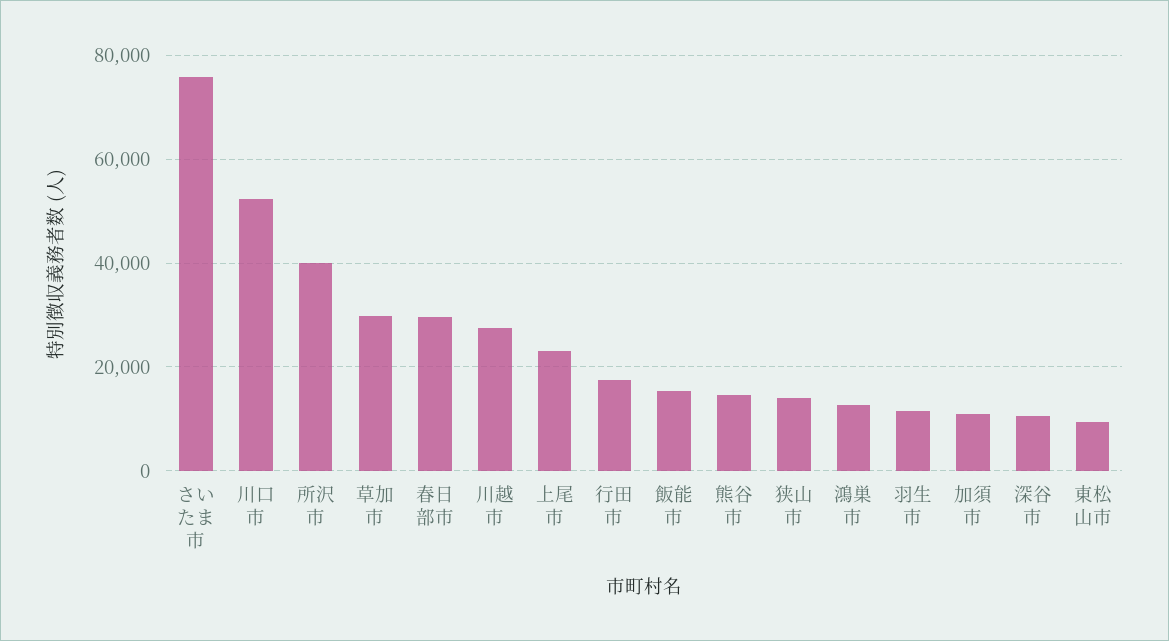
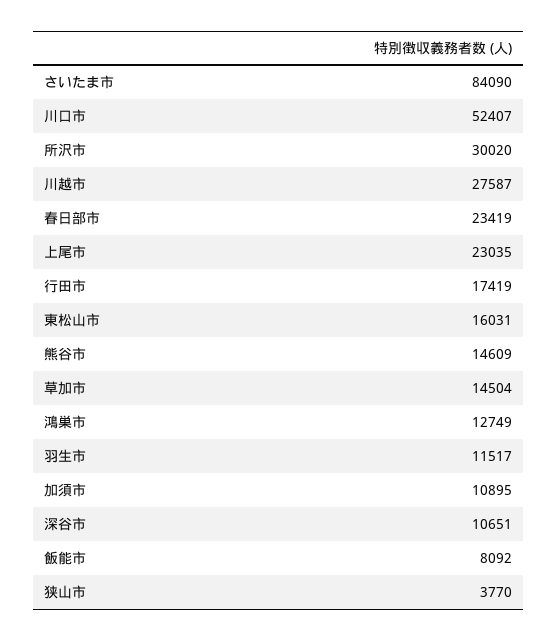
さいたま市: 76000 -> 84090
所沢市: 40000 -> 30020
草加市: 30000 -> 14504
春日部市: 30000 -> 23419
飯能市: 16000 -> 8092
狭山市: 14000 -> 3770
東松山市: 10000 -> 16031

